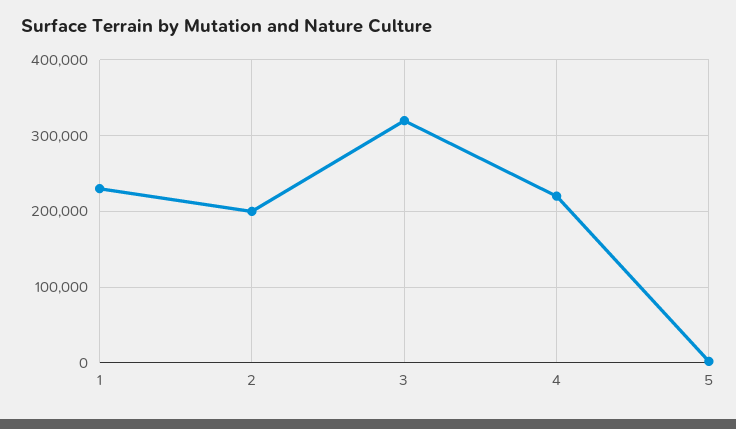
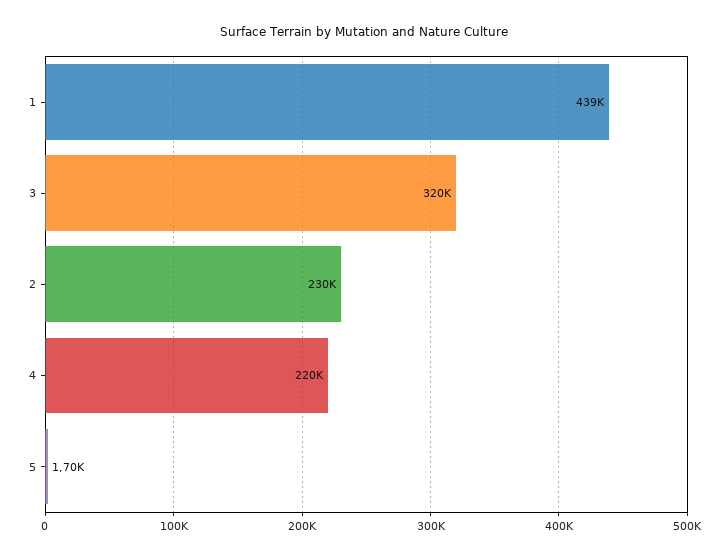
1: 230000 -> 439000
2: 200000 -> 230000

